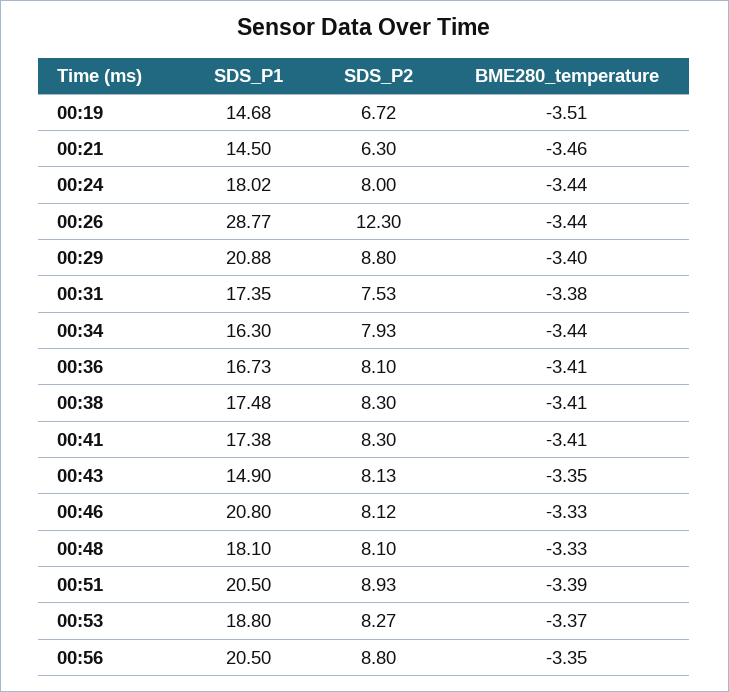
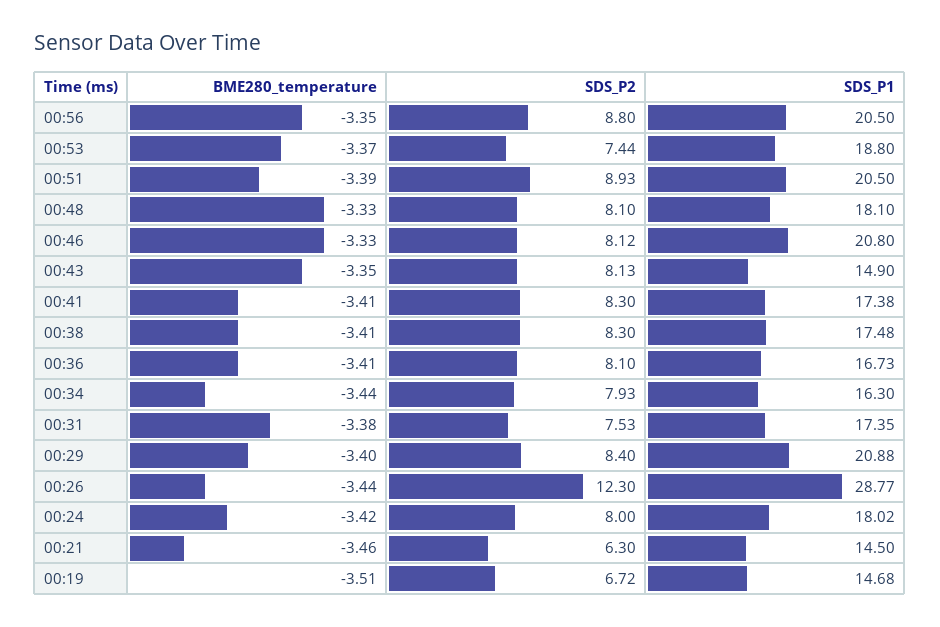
BME280_temperature, 00:24: -3.44 -> -3.42
SDS_P2, 00:29: 8.8 -> 8.4
SDS_P2, 00:53: 8.27 -> 7.44

